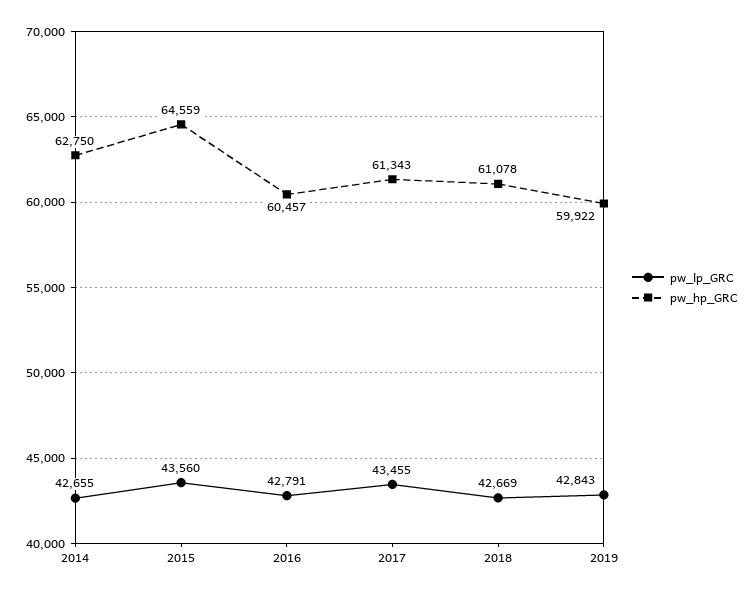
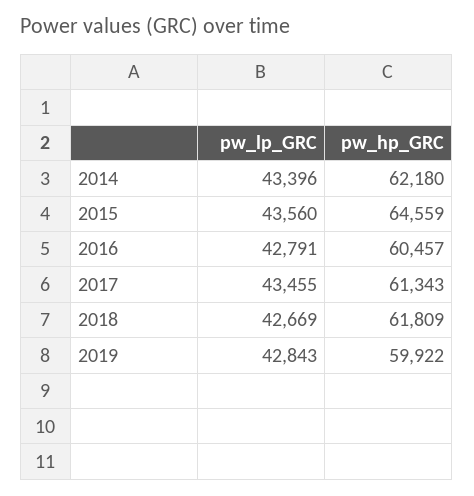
pw_lp_GRC, 2014: 42655 -> 43396
pw_hp_GRC, 2014: 62750 -> 62180
pw_hp_GRC, 2018: 61078 -> 61809

